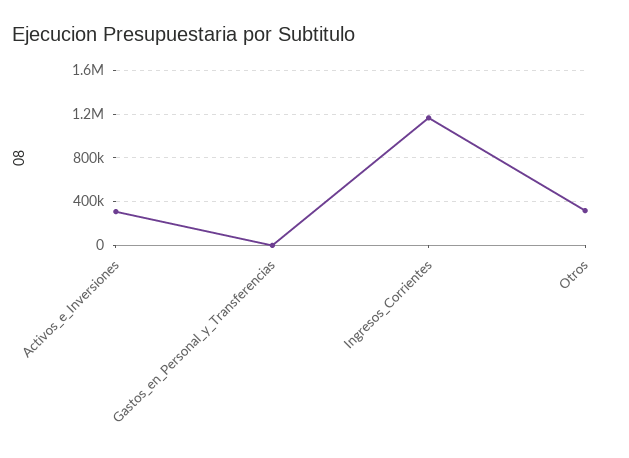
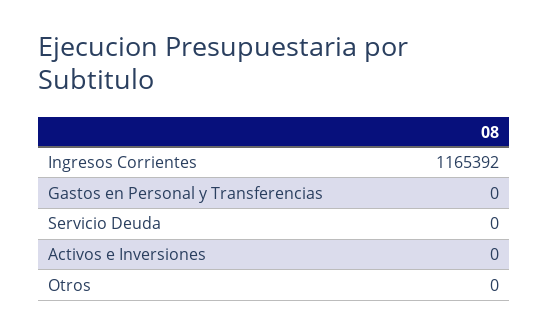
Activos_e_Inversiones: 300000 -> 0
Otros: 300000 -> 0
Servicio Deuda: none -> 0

